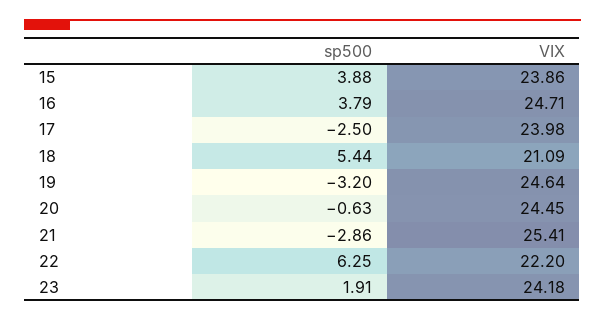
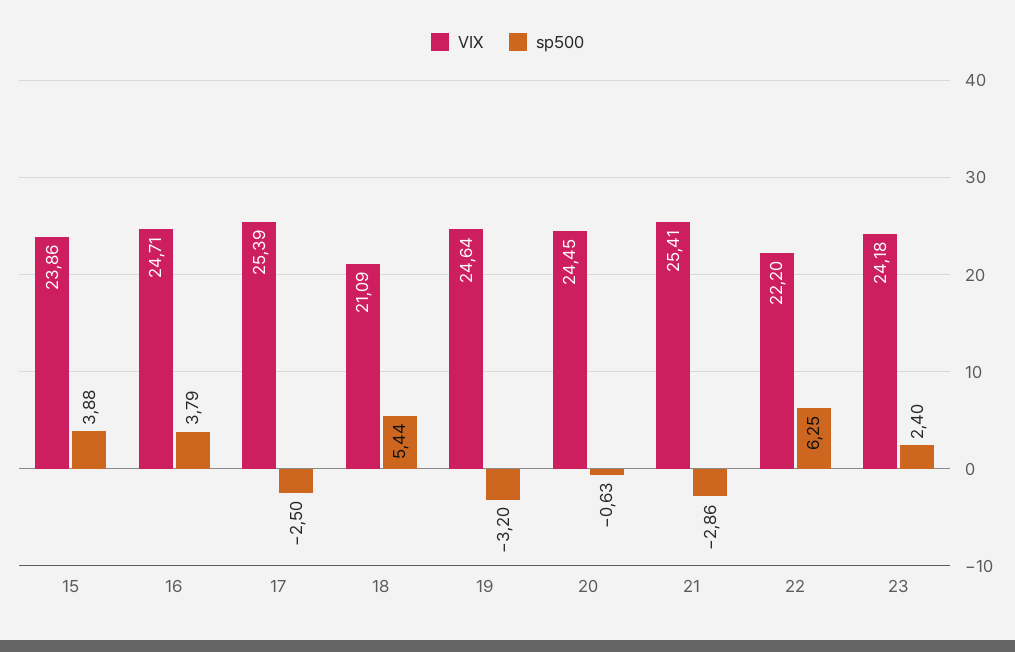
VIX, 17: 23.98 -> 25.39
sp500, 23: 1.91 -> 2.4

